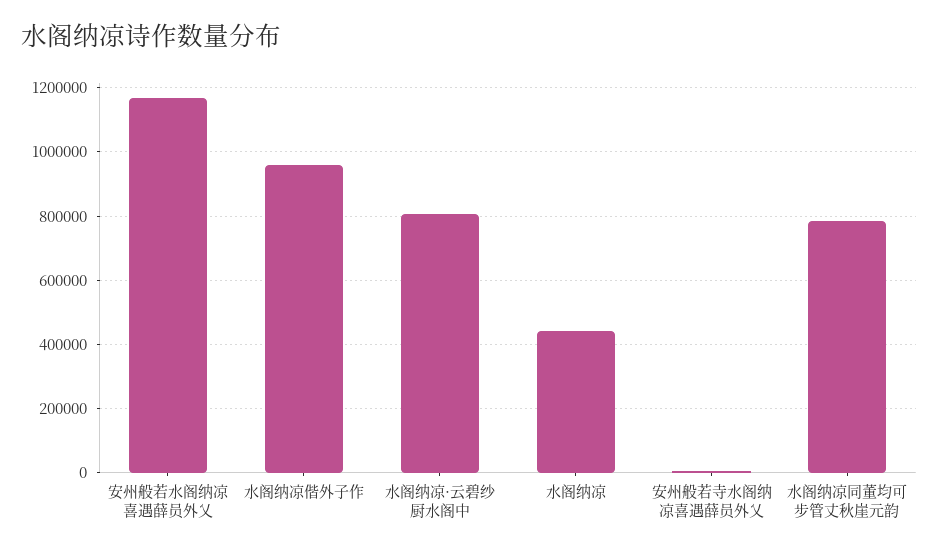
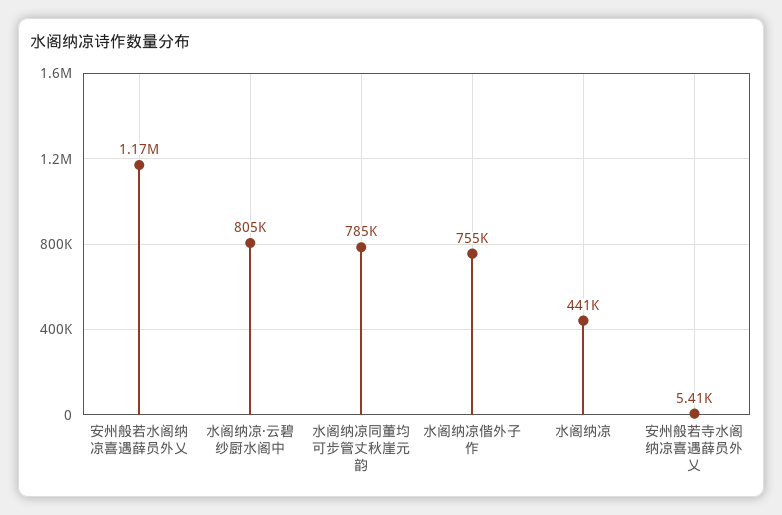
水阁纳凉偕外子作: 960000 -> 755000

